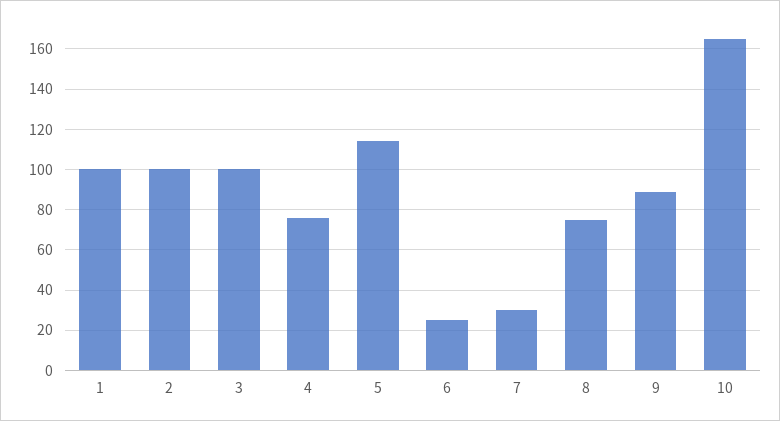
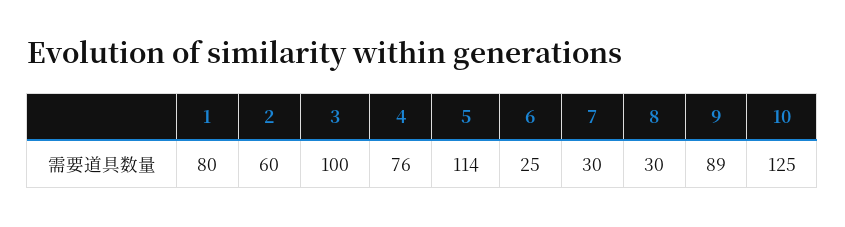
1: 100 -> 80
2: 100 -> 60
8: 75 -> 30
10: 165 -> 125

